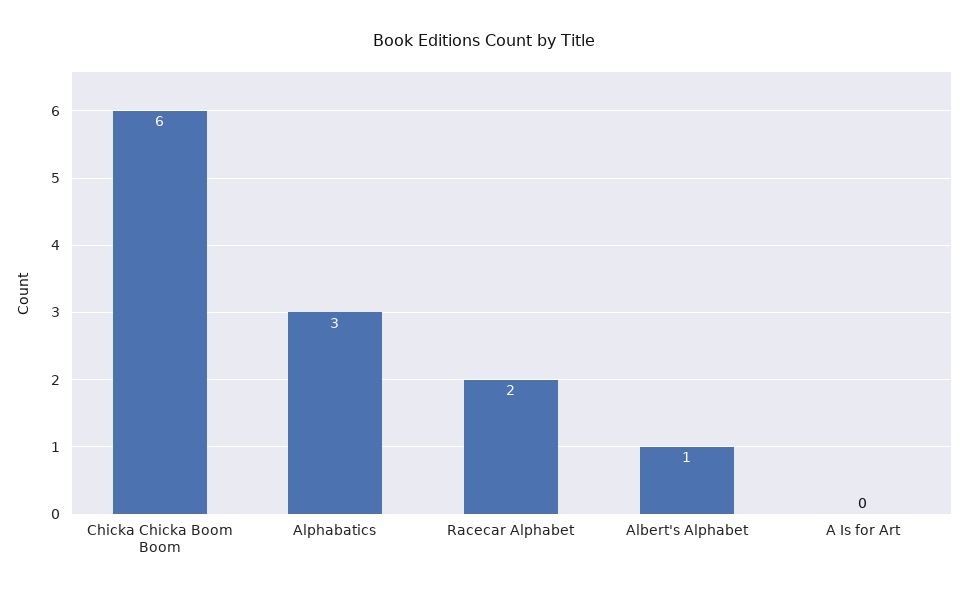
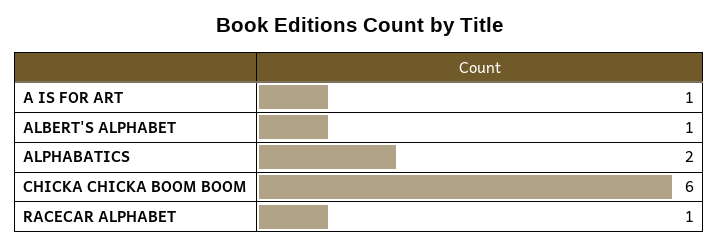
Alphabatics: 3 -> 2
Racecar Alphabet: 2 -> 1
A Is for Art: 0 -> 1

